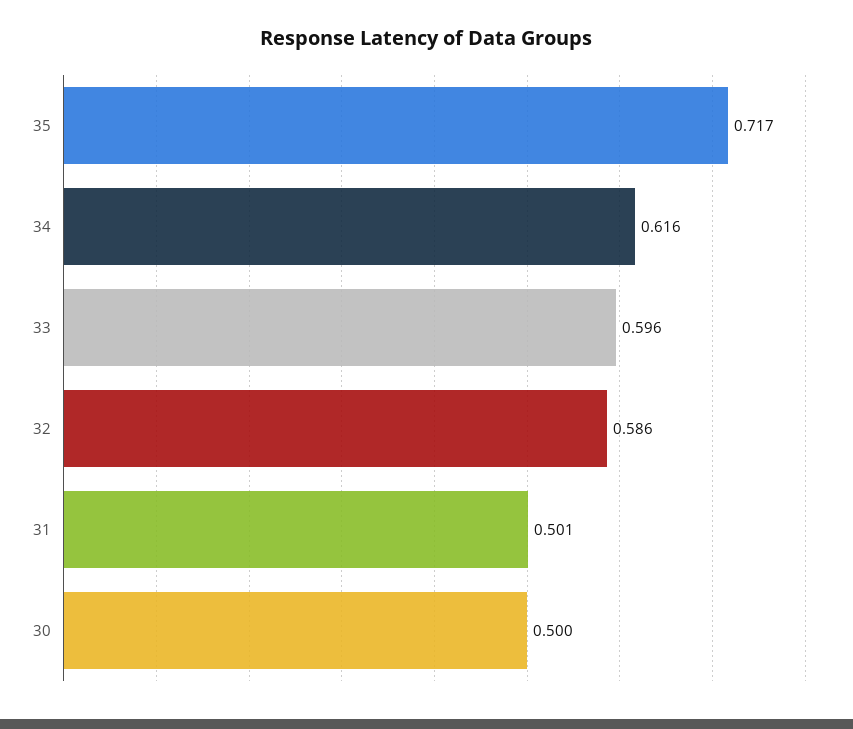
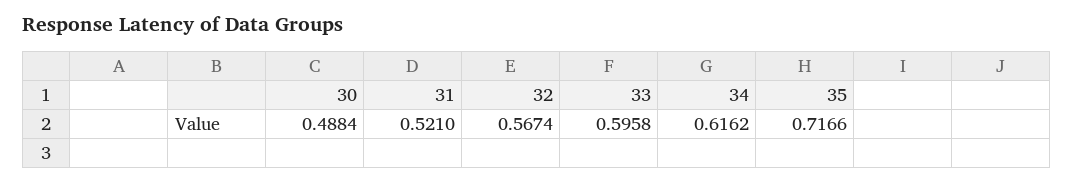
32: 0.586 -> 0.5674
31: 0.501 -> 0.521
30: 0.5 -> 0.4884

